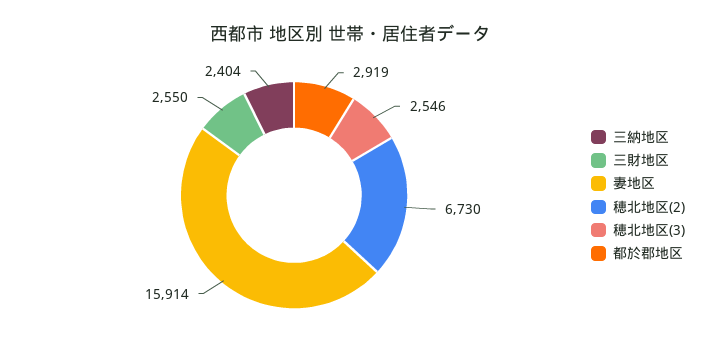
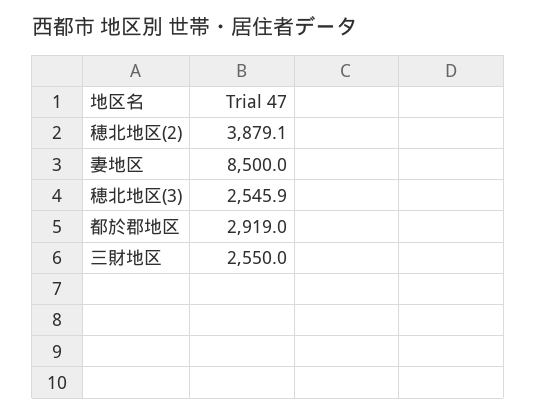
三納地区: 2404 -> none
妻地区: 15914 -> 8500
穂北地区(2): 6730 -> 3879.1

